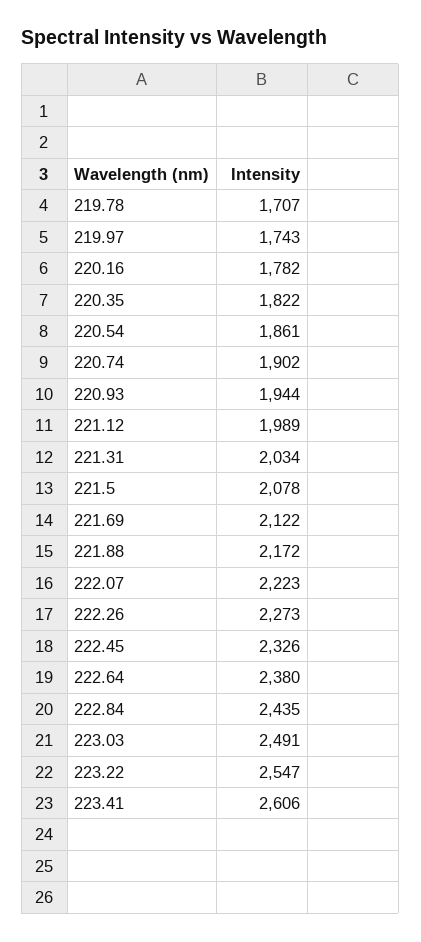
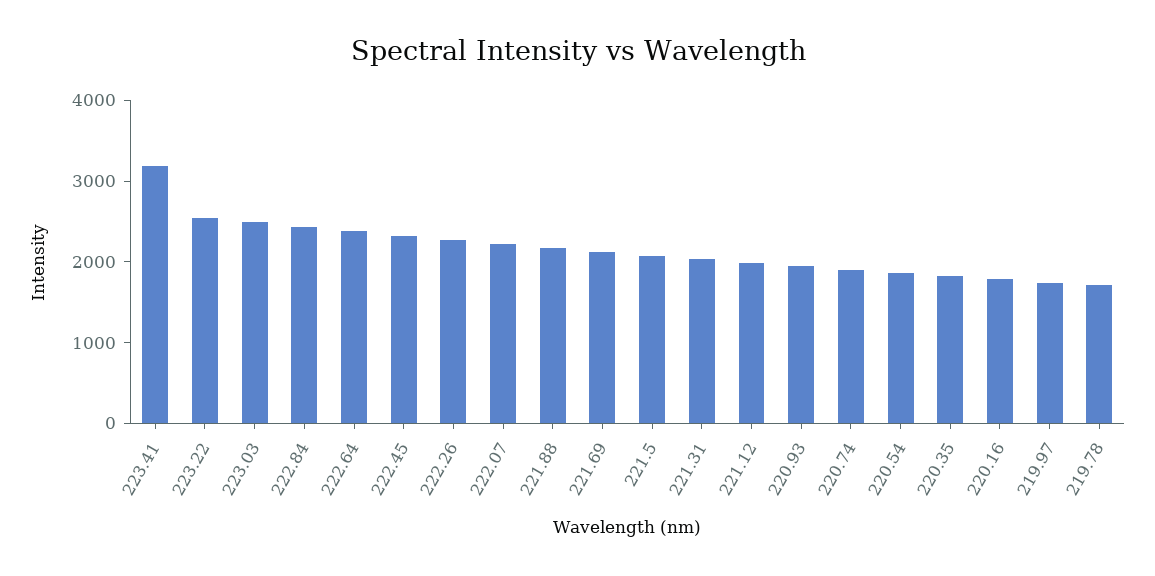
223.41: 2606 -> 3200

